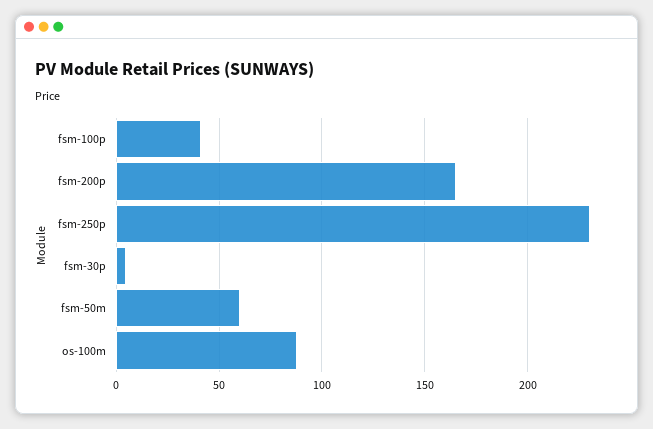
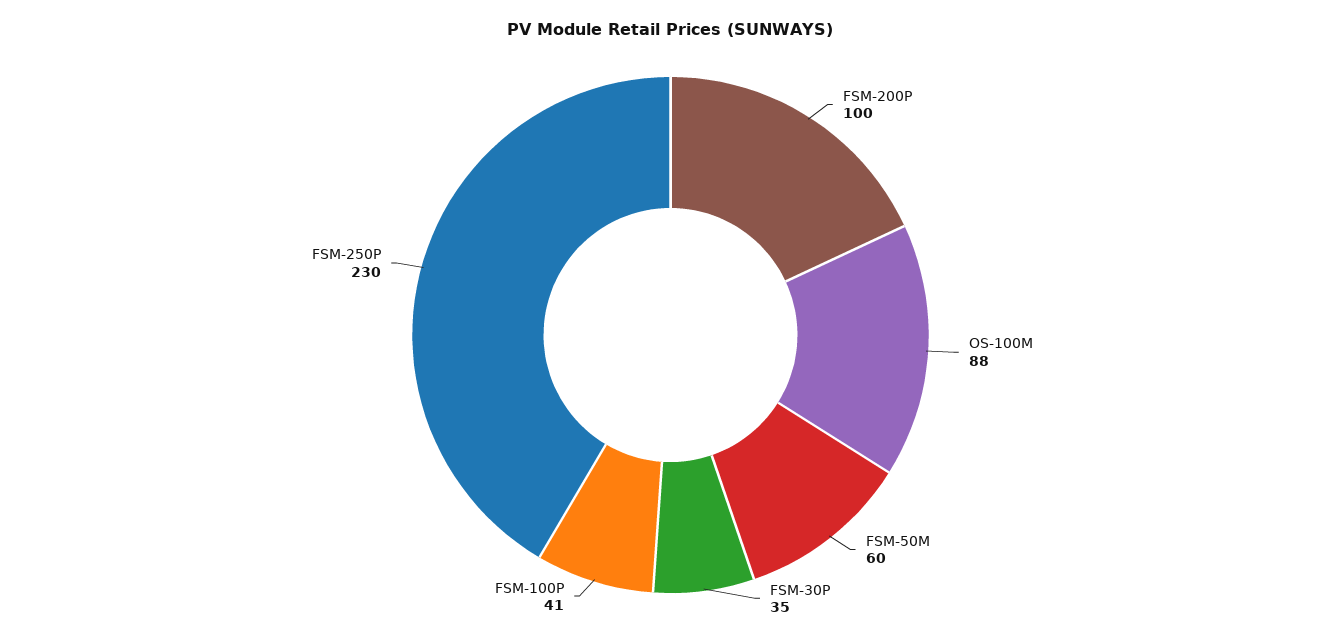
fsm-200p: 165 -> 100
fsm-30p: 5 -> 35

